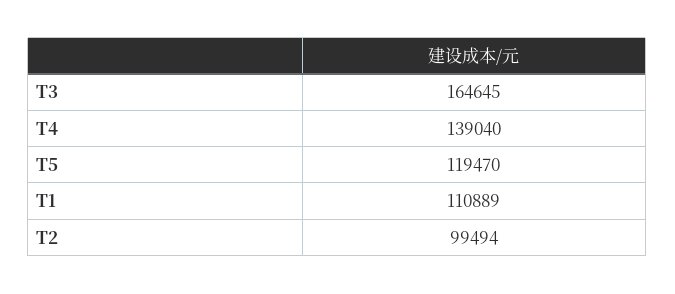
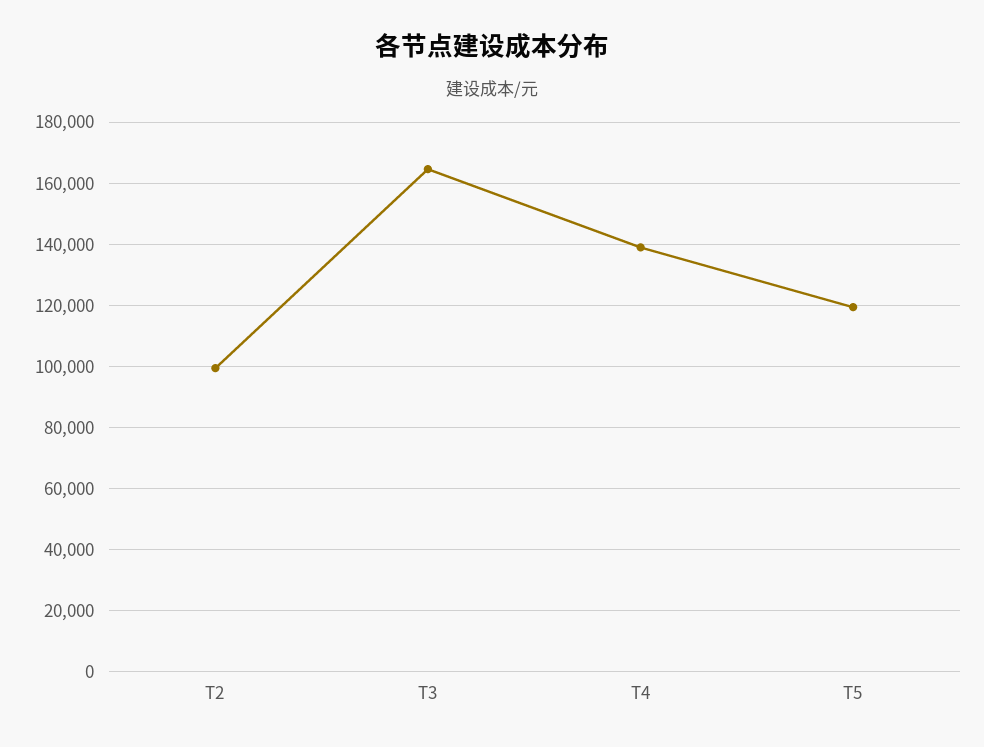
T1: 110889 -> none

